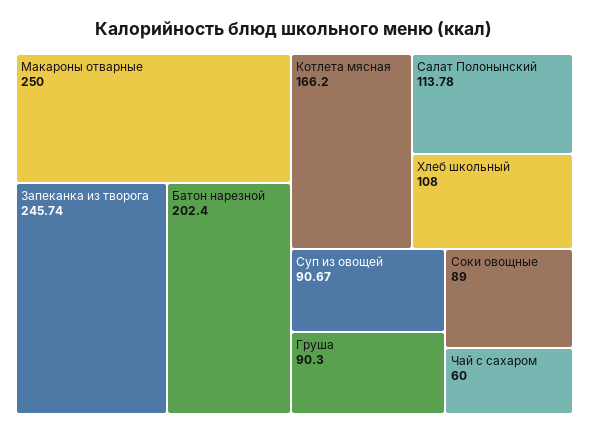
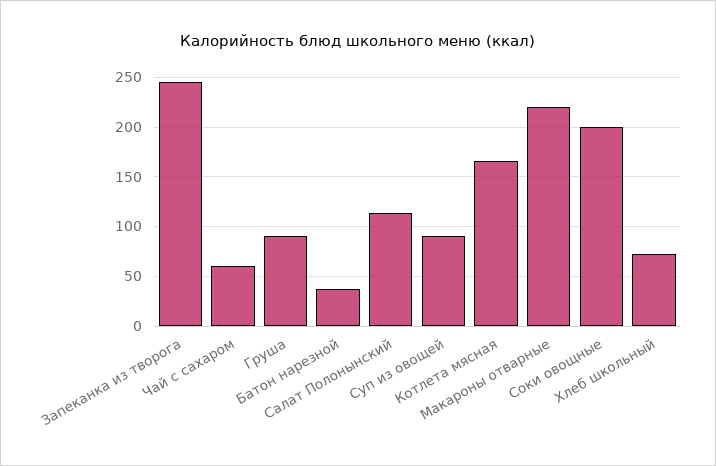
Макароны отварные: 250 -> 220
Батон нарезной: 202.4 -> 40
Хлеб школьный: 108 -> 70
Соки овощные: 89 -> 200

